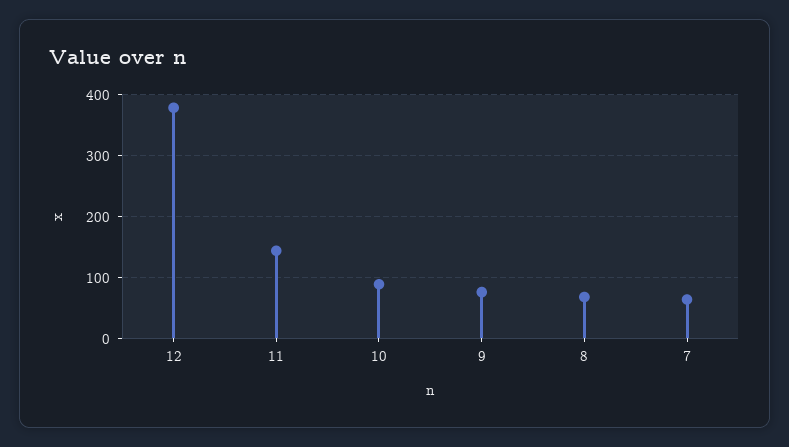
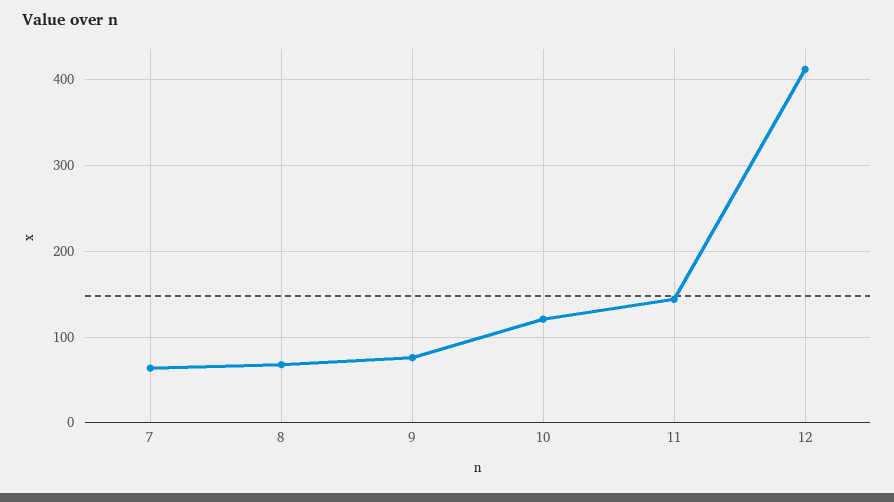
12: 380 -> 410
10: 90 -> 120

